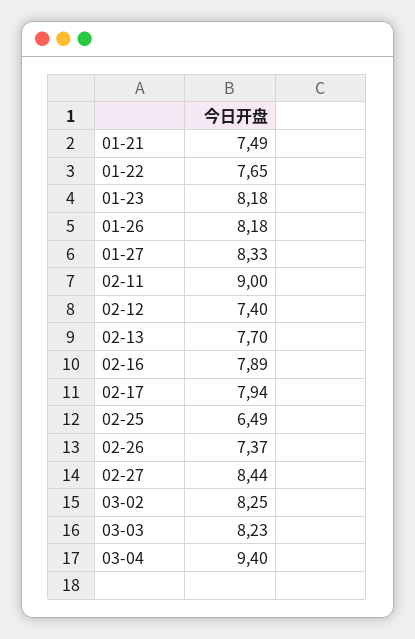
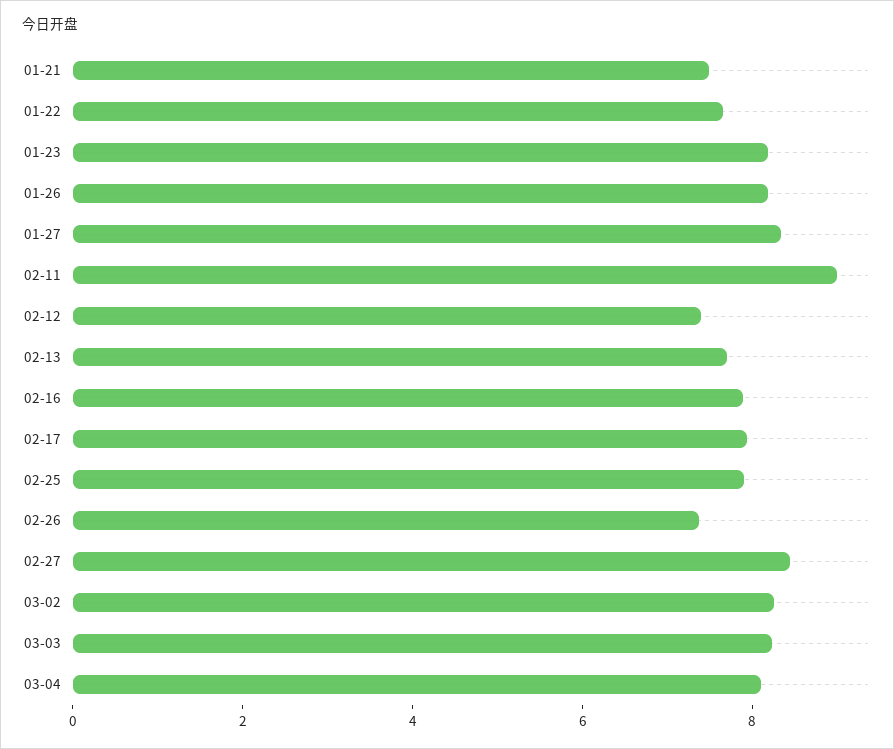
02-25: 6.49 -> 8
03-04: 9.4 -> 8

